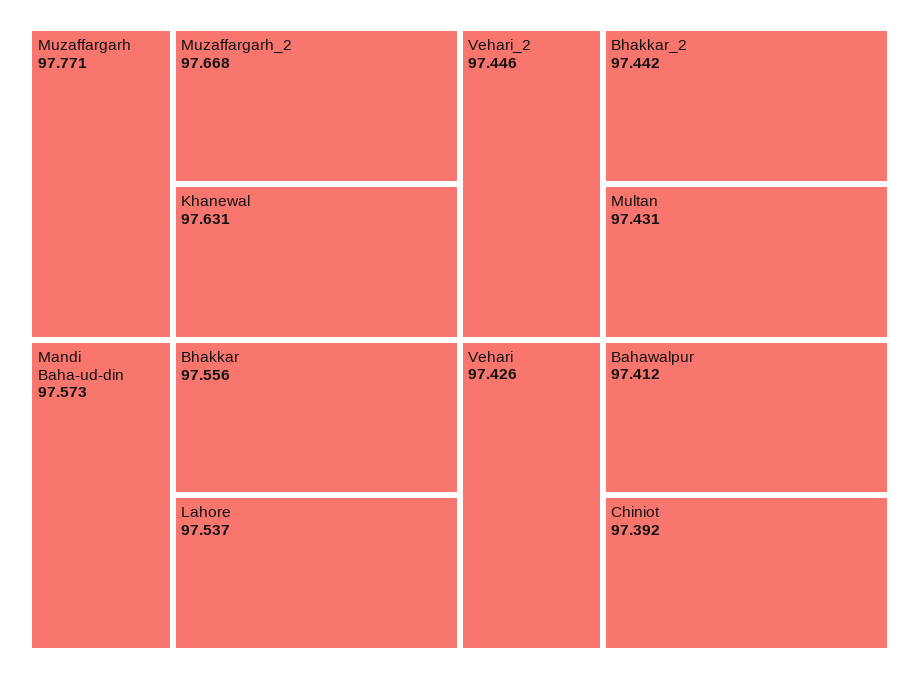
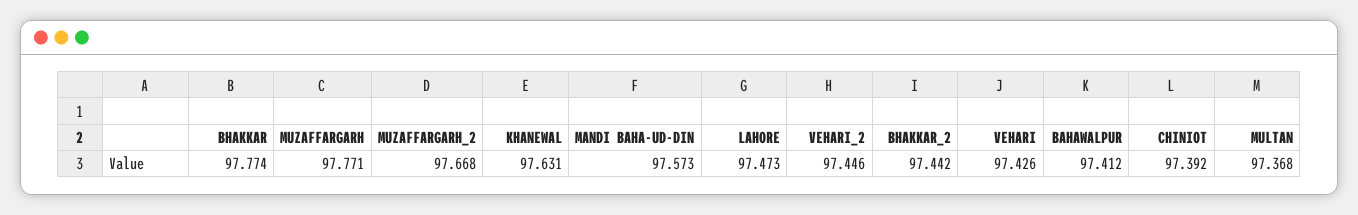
Bhakkar: 97.556 -> 97.774
Lahore: 97.537 -> 97.473
Multan: 97.431 -> 97.368

